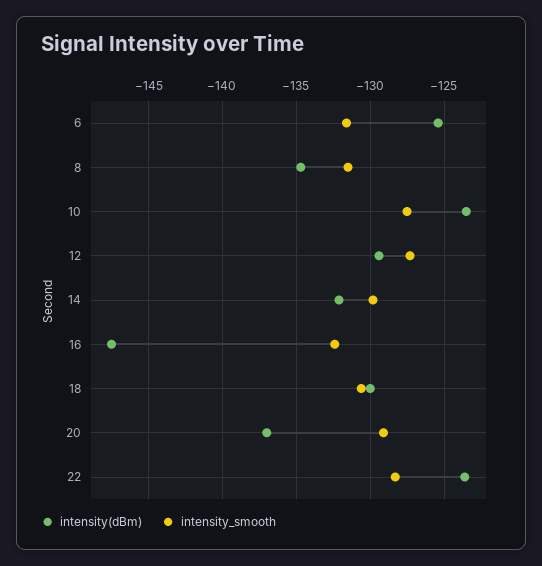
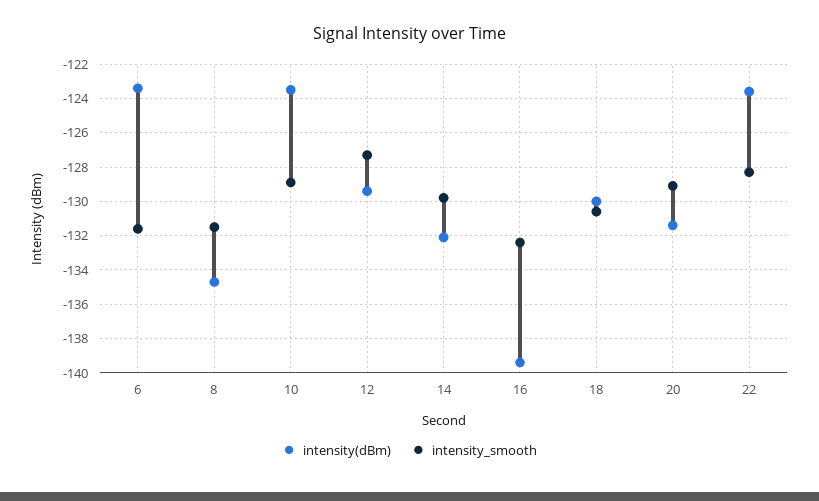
intensity(dBm), 6: -125.5 -> -123.5
intensity_smooth, 10: -127.5 -> -129
intensity(dBm), 16: -147.5 -> -139.5
intensity(dBm), 20: -137 -> -131.5

